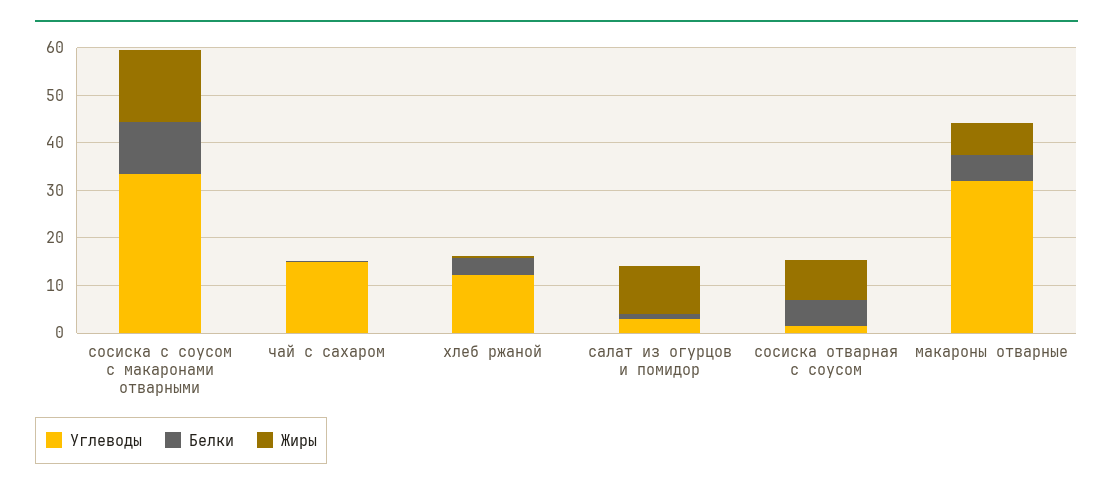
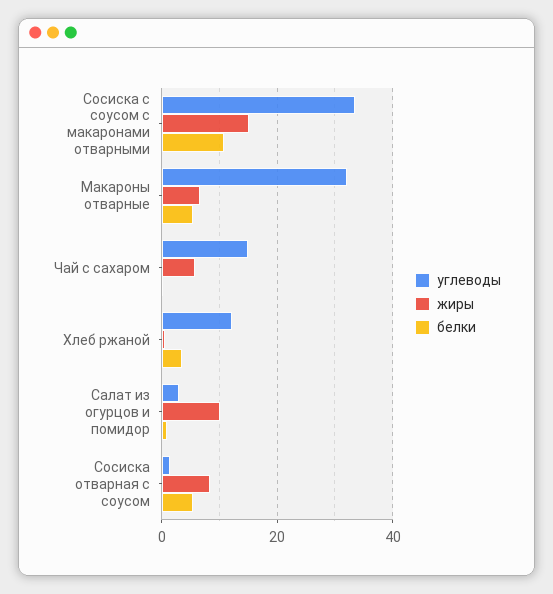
Жиры, чай с сахаром: 0 -> 6

